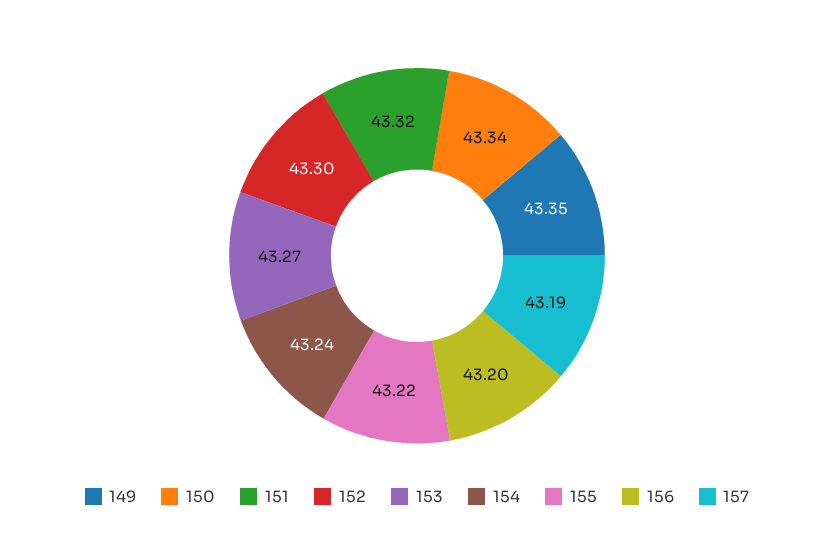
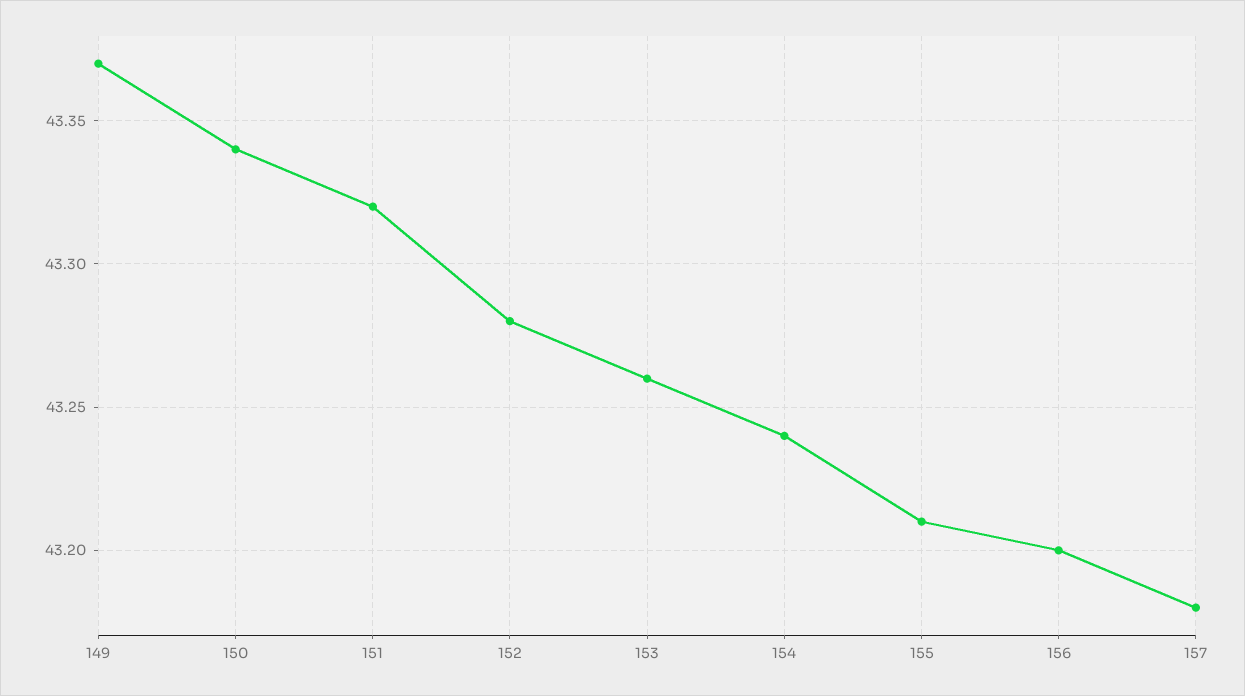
149: 43.35 -> 43.37
152: 43.3 -> 43.28
153: 43.27 -> 43.26
155: 43.22 -> 43.21
157: 43.19 -> 43.18

